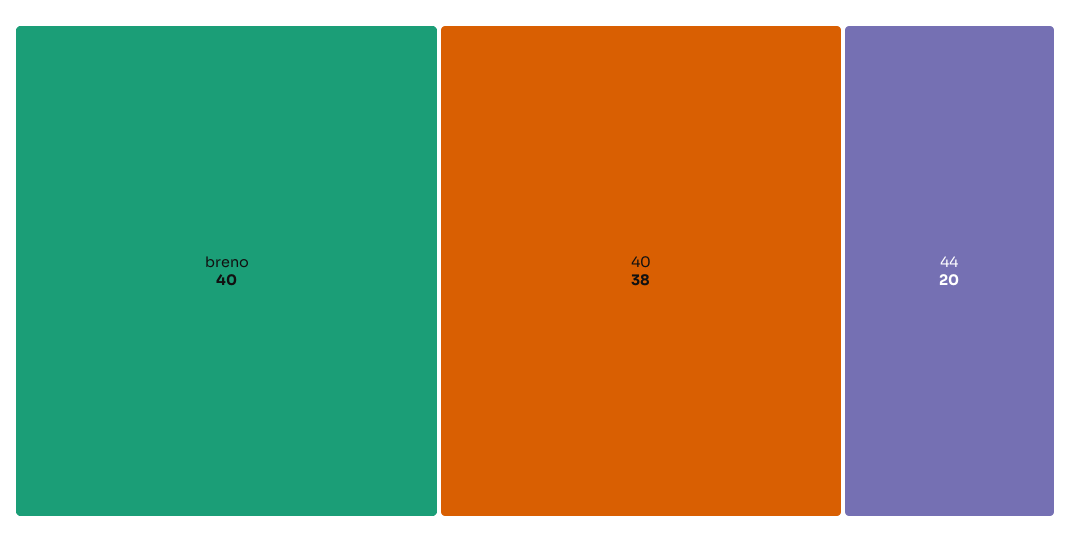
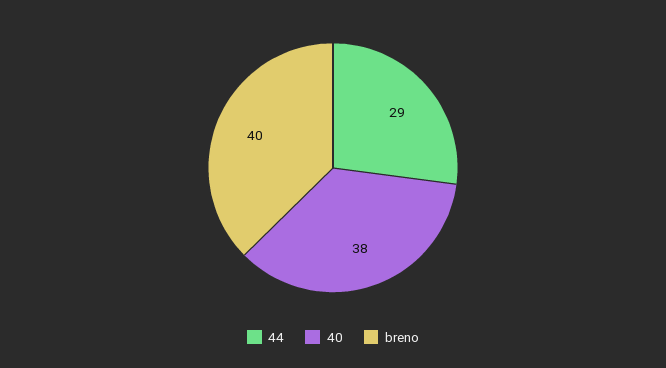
44: 20 -> 29

